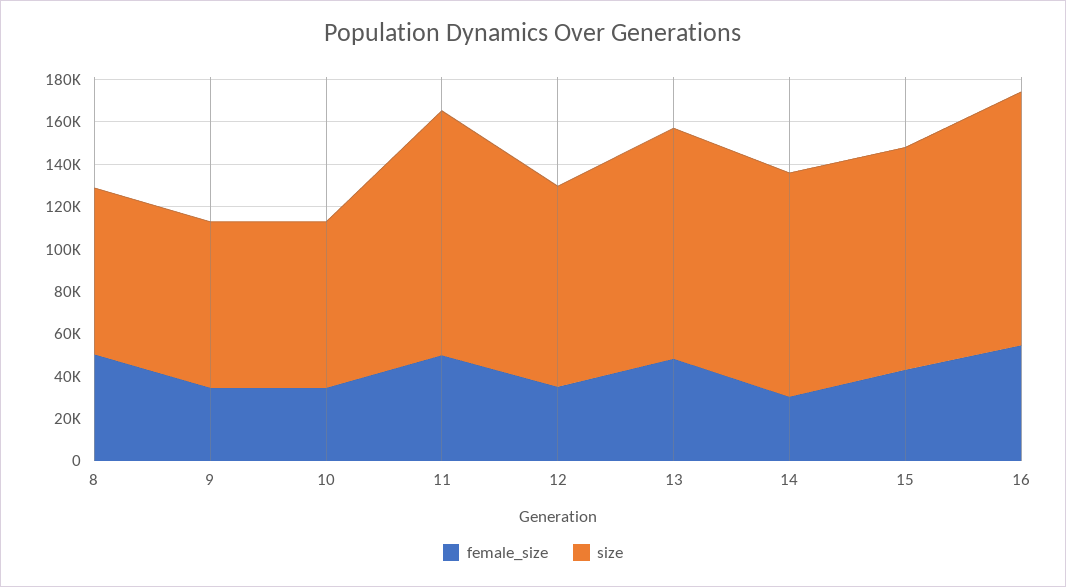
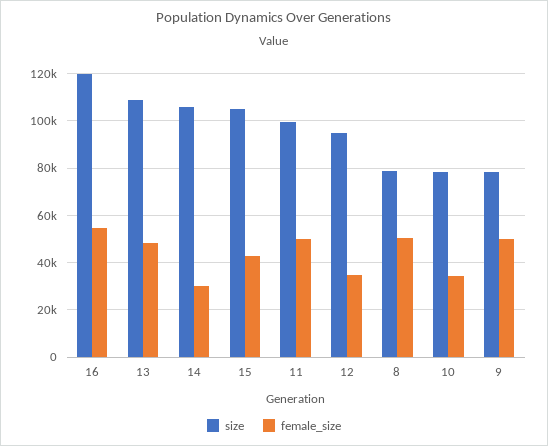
female_size, 9: 35000 -> 50000
size, 11: 115000 -> 100000

